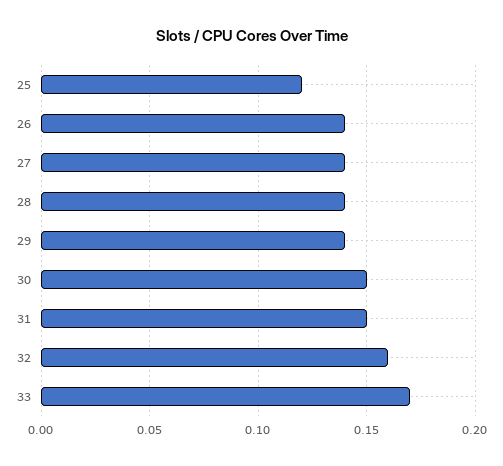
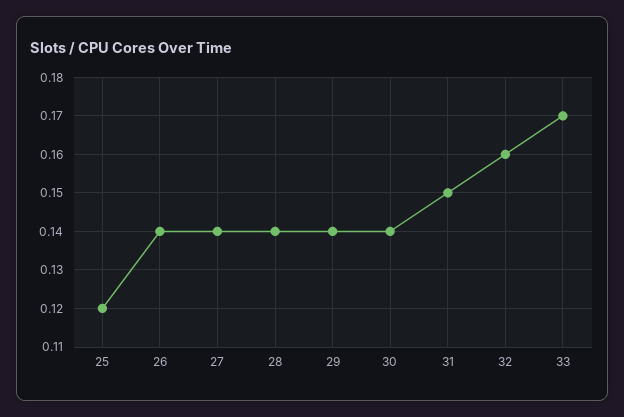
30: 0.15 -> 0.14

